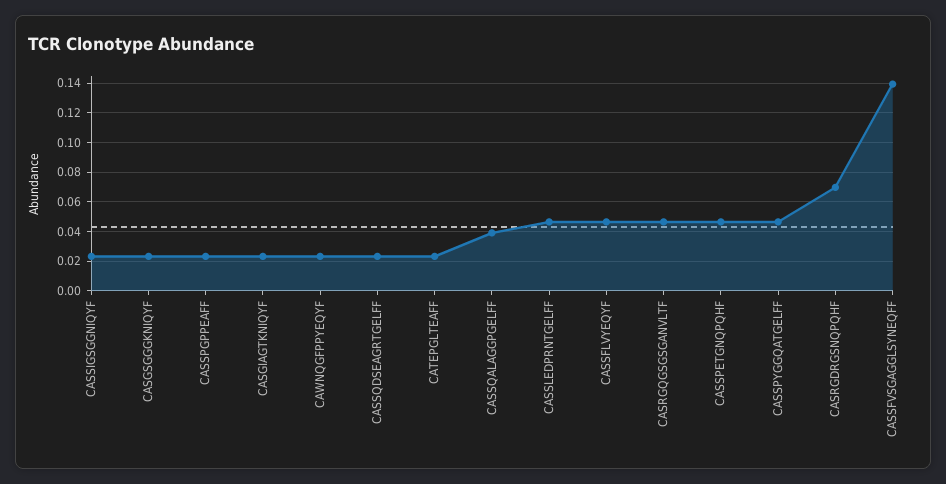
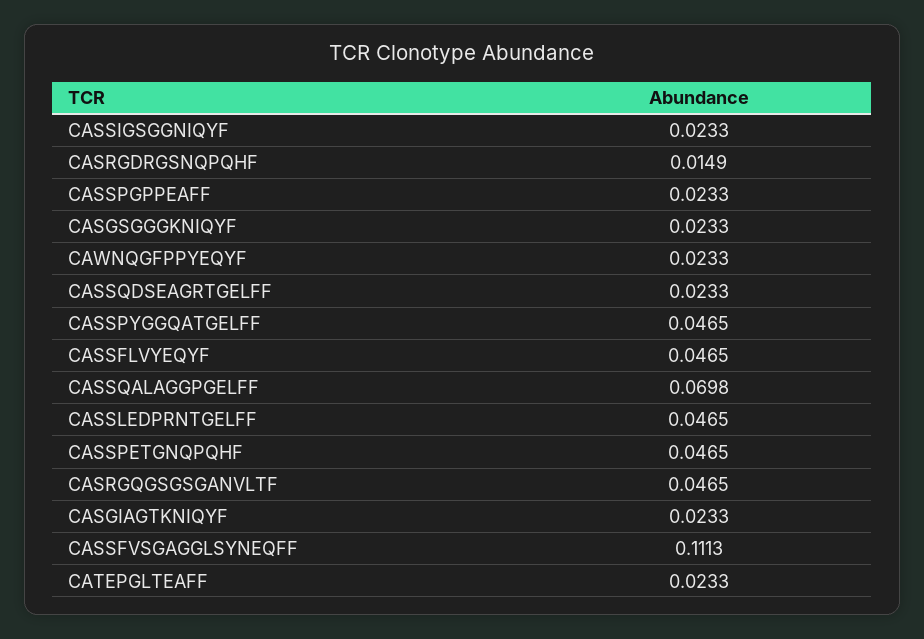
CASSQALAGGPGELFF: 0.04 -> 0.0698
CASRGDRGSNQPQHF: 0.07 -> 0.0149
CASSFVSGAGGLSYNEQFF: 0.14 -> 0.1113

